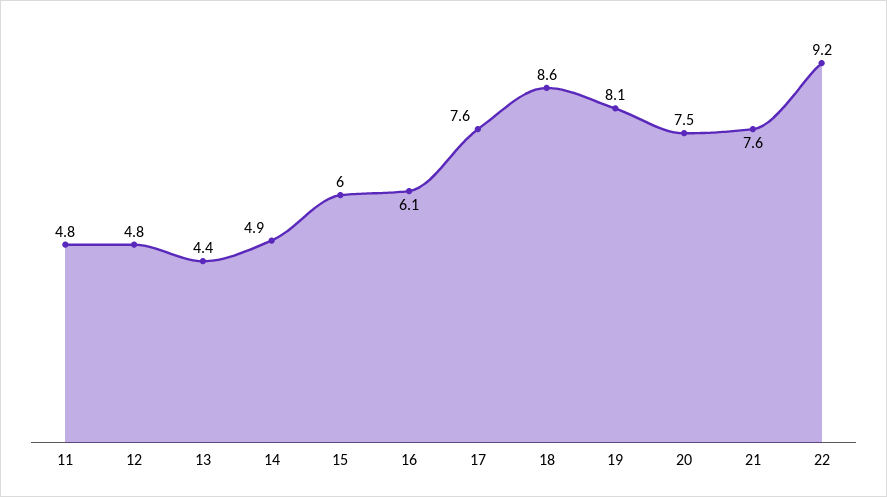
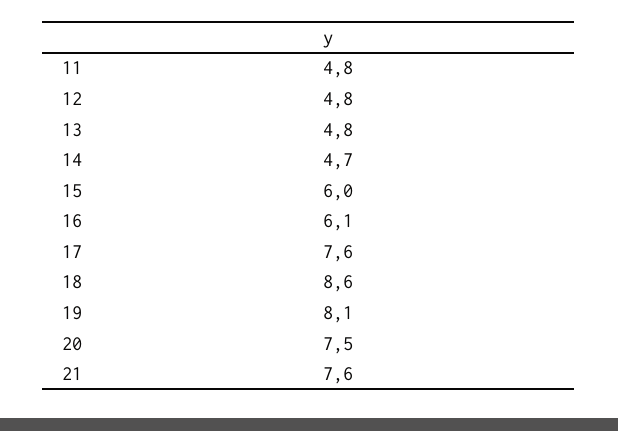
13: 4.4 -> 4.8
14: 4.9 -> 4.7
22: 9.2 -> none

